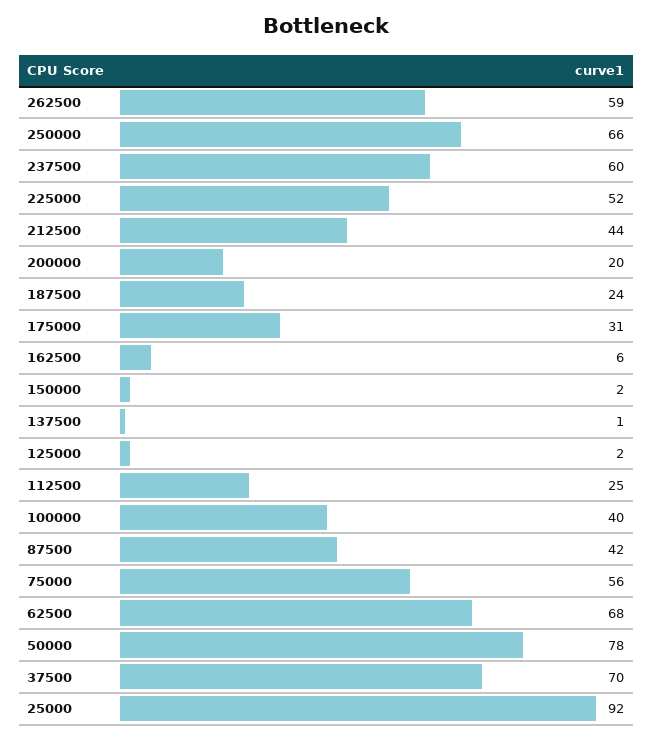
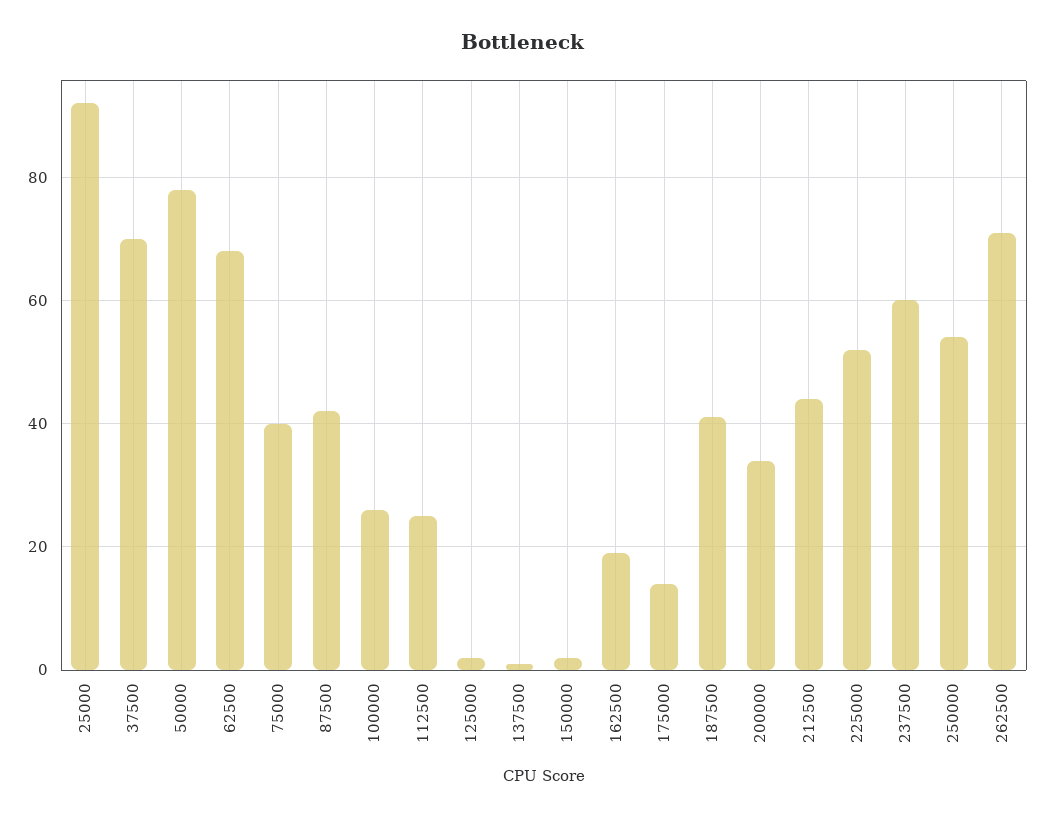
262500: 59 -> 70
250000: 66 -> 55
200000: 20 -> 35
187500: 24 -> 40
175000: 31 -> 15
162500: 6 -> 20
100000: 40 -> 25
75000: 56 -> 40

